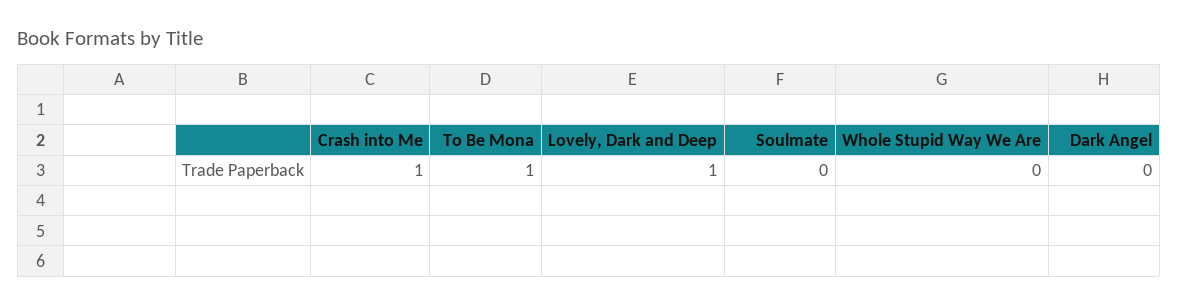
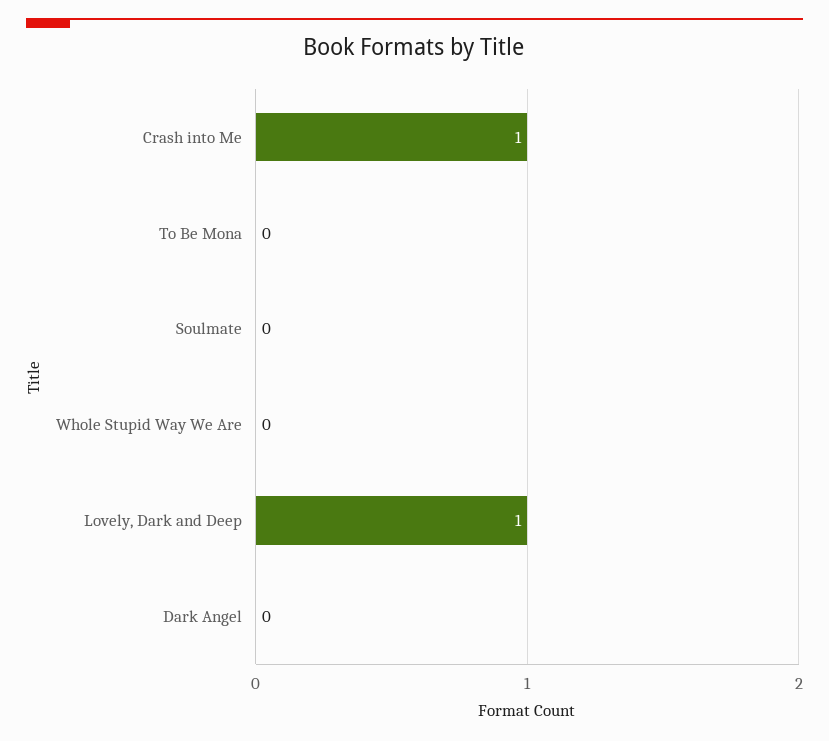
To Be Mona: 1 -> 0

